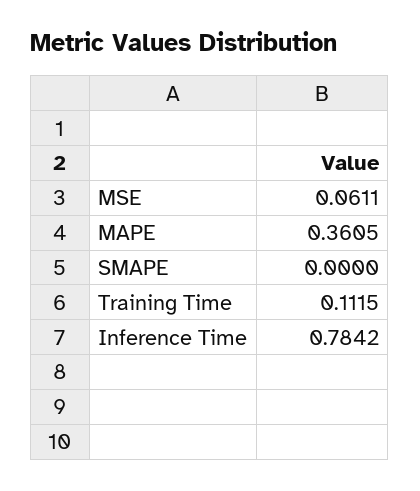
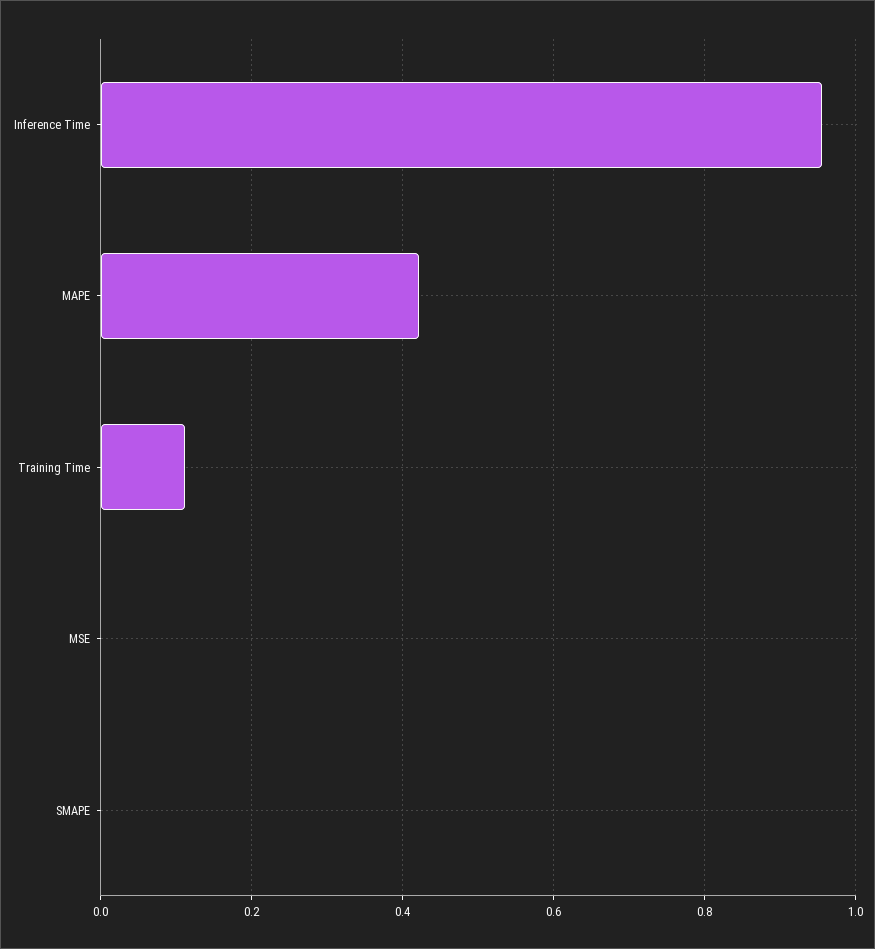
MSE: 0.0611 -> 0
MAPE: 0.3605 -> 0.42
Inference Time: 0.7842 -> 0.96

